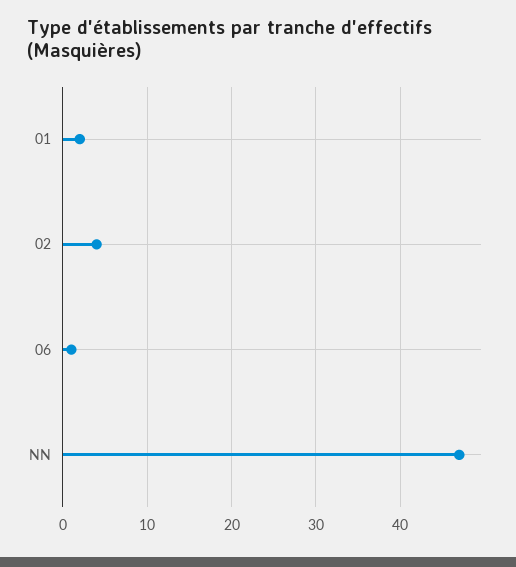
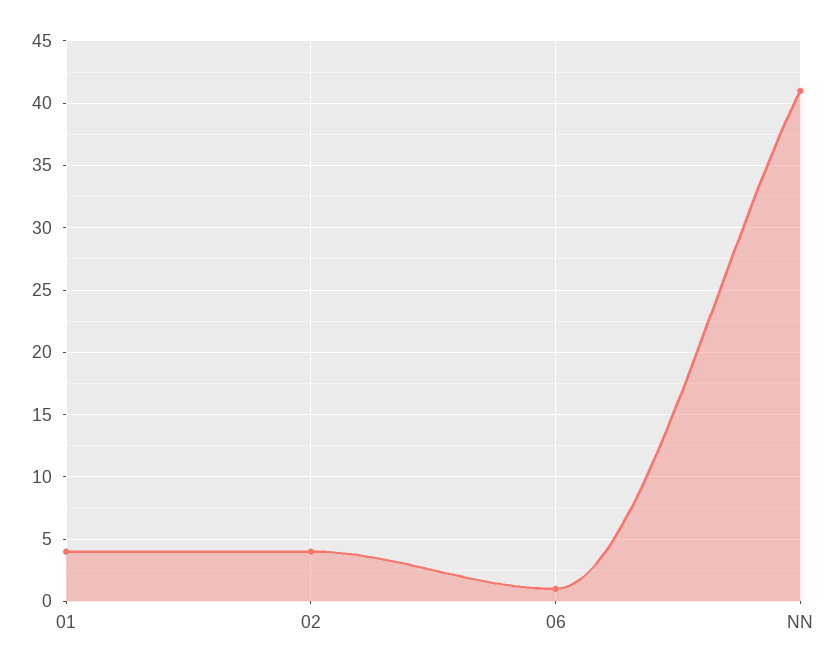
01: 2 -> 4
NN: 47 -> 41

